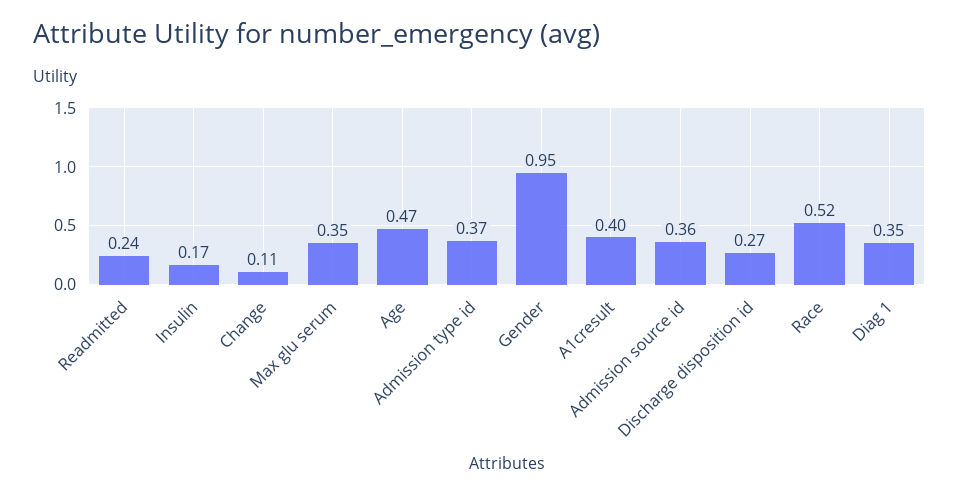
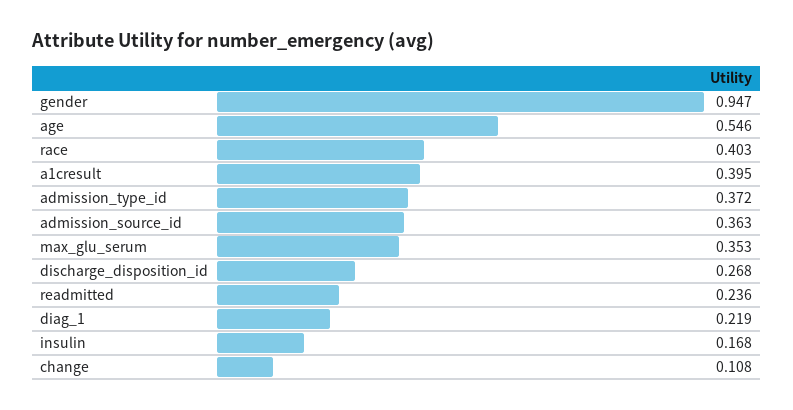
Age: 0.47 -> 0.546
Race: 0.52 -> 0.403
Diag 1: 0.35 -> 0.219

